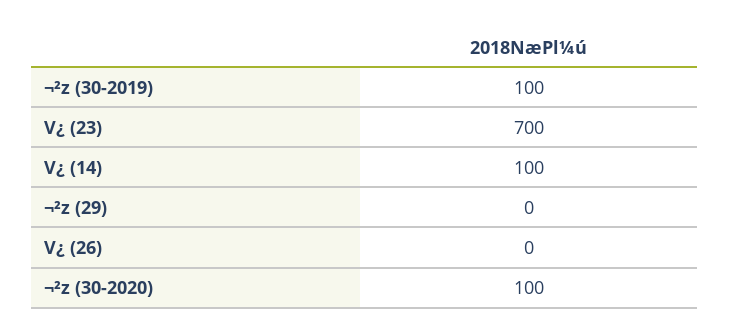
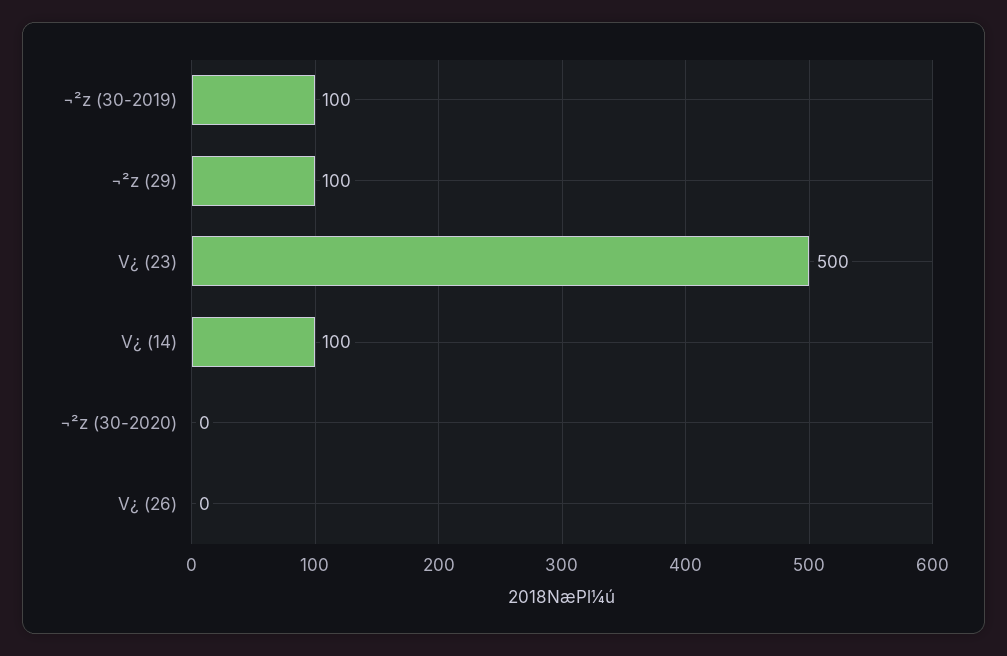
V¿ (23): 700 -> 500
¬²z (29): 0 -> 100
¬²z (30-2020): 100 -> 0

